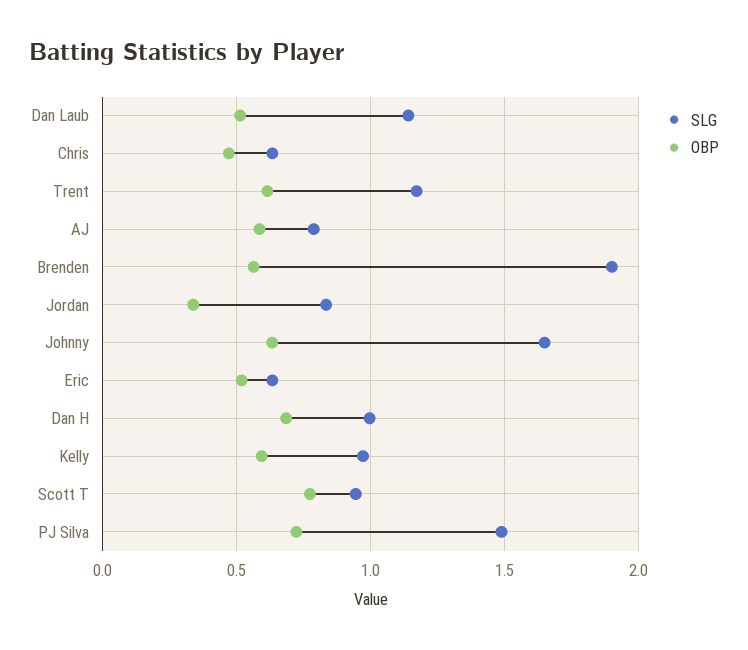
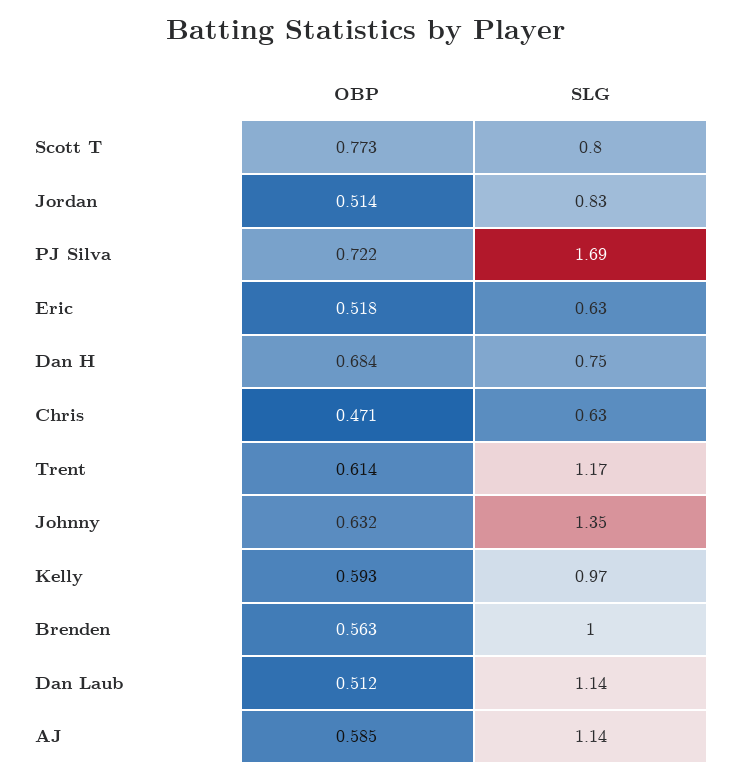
SLG, AJ: 0.8 -> 1.14
SLG, Brenden: 1.9 -> 1
OBP, Jordan: 0.35 -> 0.514
SLG, Johnny: 1.65 -> 1.35
SLG, Dan H: 1 -> 0.75
SLG, Scott T: 0.95 -> 0.8
SLG, PJ Silva: 1.5 -> 1.69

